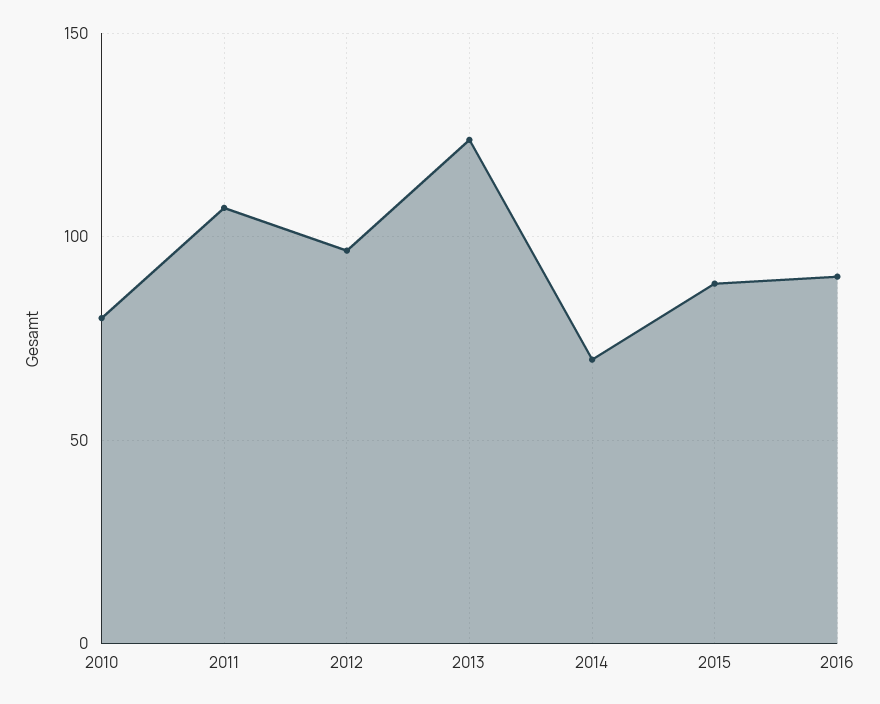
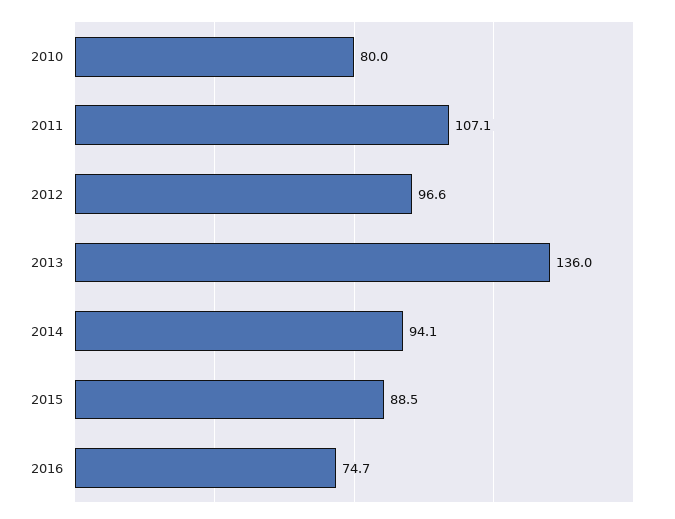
2013: 125 -> 136
2014: 70 -> 94.1
2016: 90 -> 74.7

